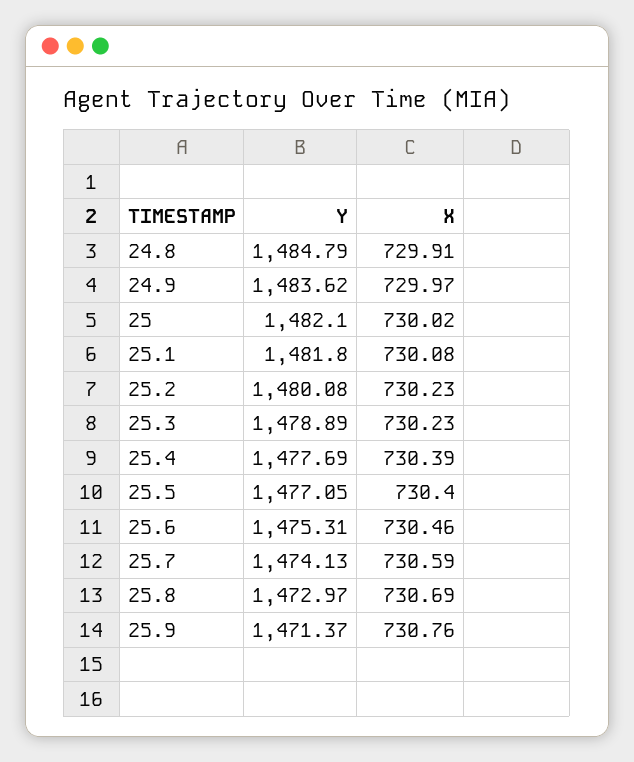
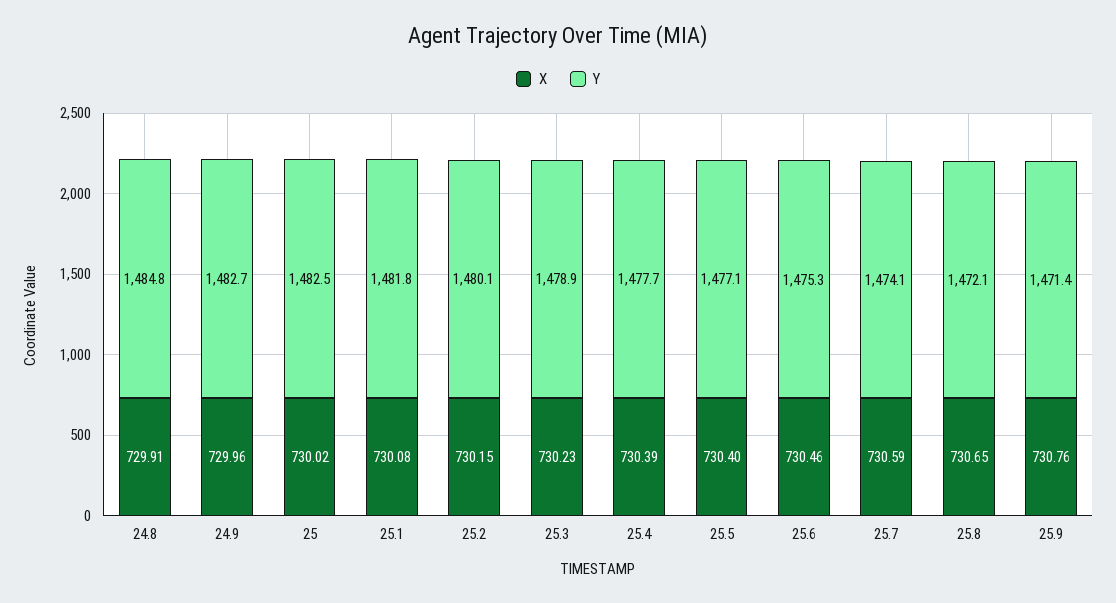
Y, 24.9: 1483.62 -> 1482.7
X, 24.9: 729.97 -> 729.96
Y, 25: 1482.1 -> 1482.5
X, 25.2: 730.23 -> 730.15
Y, 25.8: 1472.97 -> 1472.1
X, 25.8: 730.69 -> 730.65

